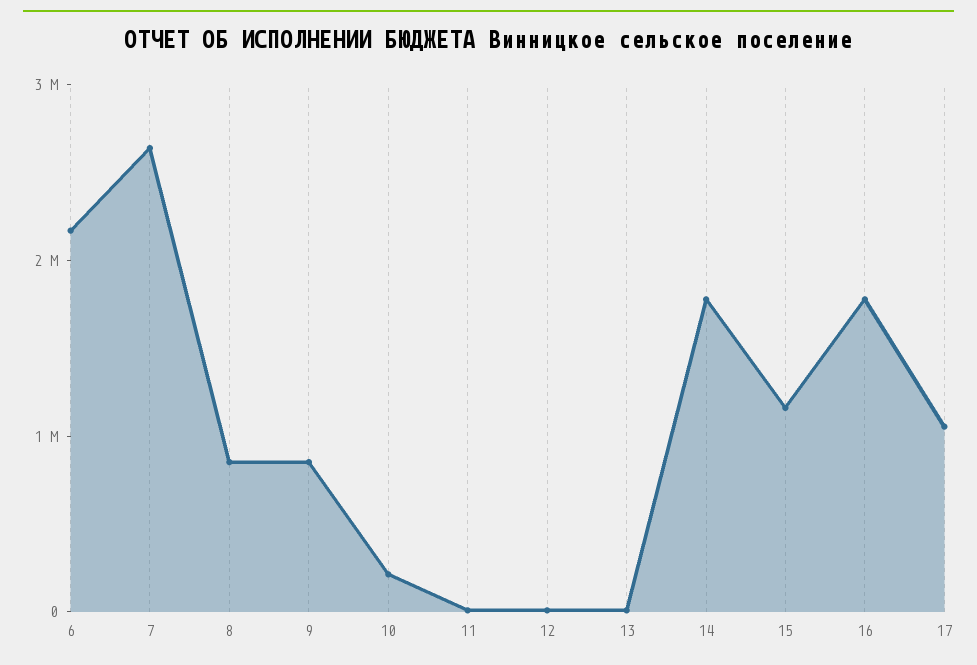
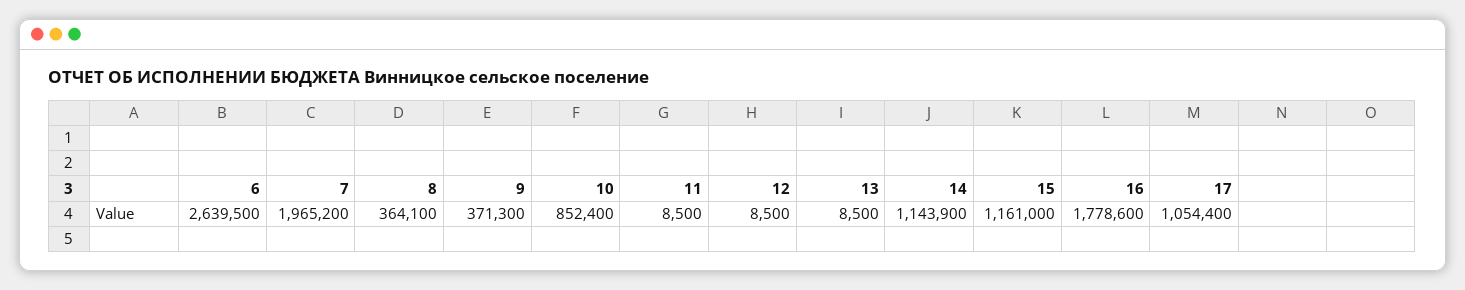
6: 2200000 -> 2639500
7: 2600000 -> 1965200
8: 800000 -> 364100
9: 800000 -> 371300
10: 200000 -> 852400
14: 1800000 -> 1143900

